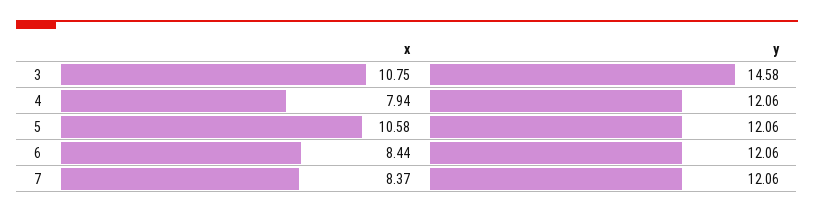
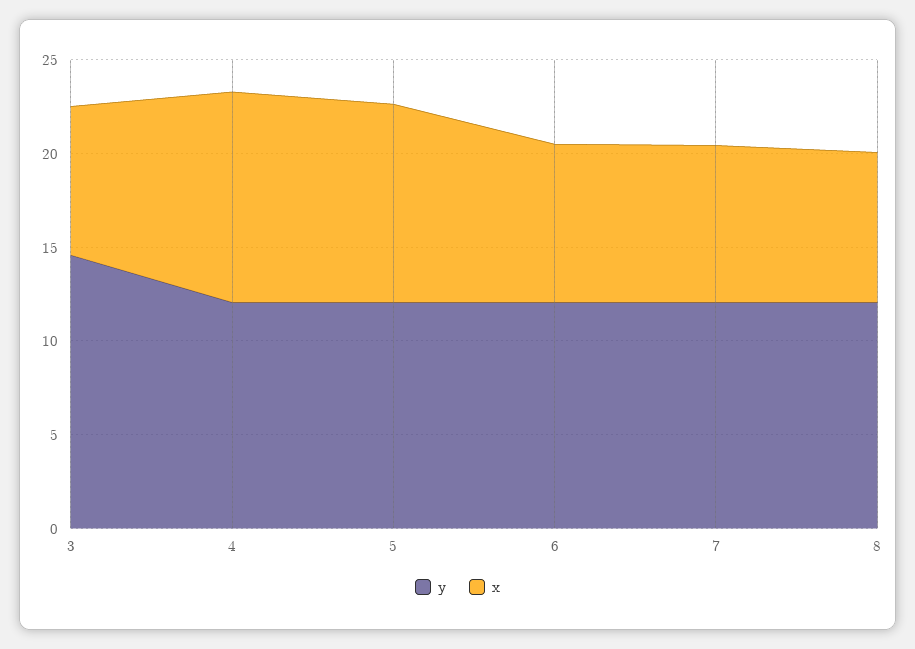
x, 3: 10.75 -> 8
x, 4: 7.94 -> 11
y, 8: none -> 12
x, 8: none -> 8

